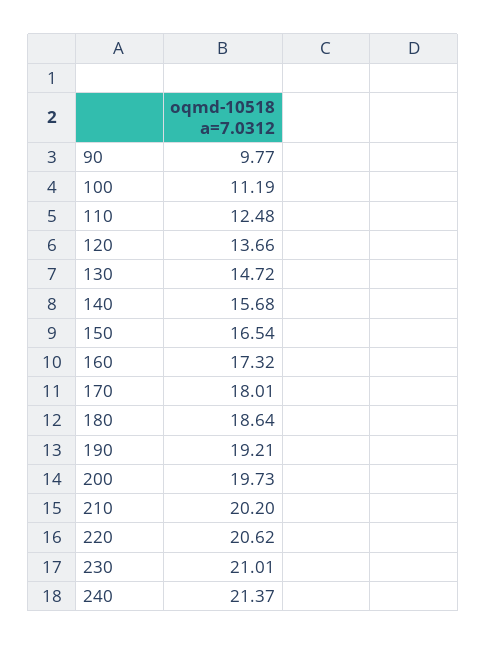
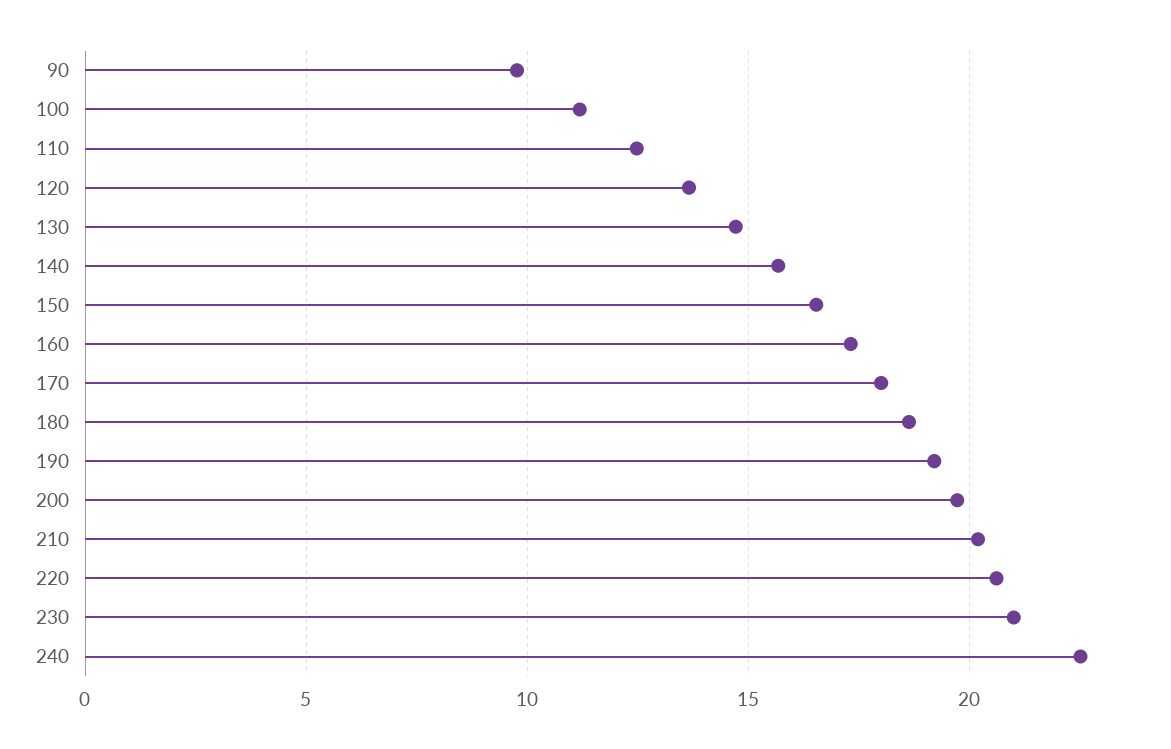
240: 21.37 -> 22.5

